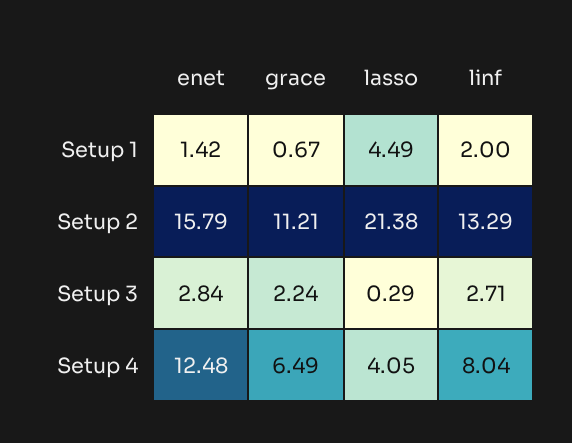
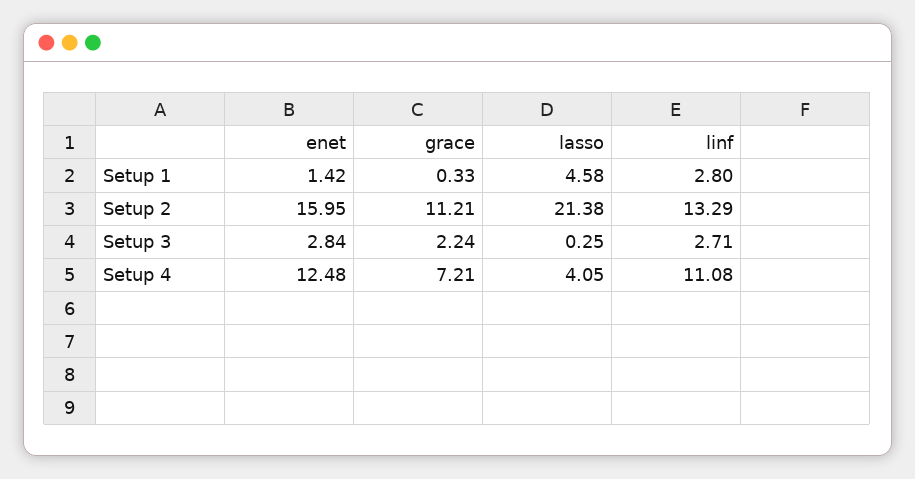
grace, Setup 1: 0.67 -> 0.33
lasso, Setup 1: 4.49 -> 4.58
linf, Setup 1: 2 -> 2.8
enet, Setup 2: 15.79 -> 15.95
lasso, Setup 3: 0.29 -> 0.25
grace, Setup 4: 6.49 -> 7.21
linf, Setup 4: 8.04 -> 11.08

